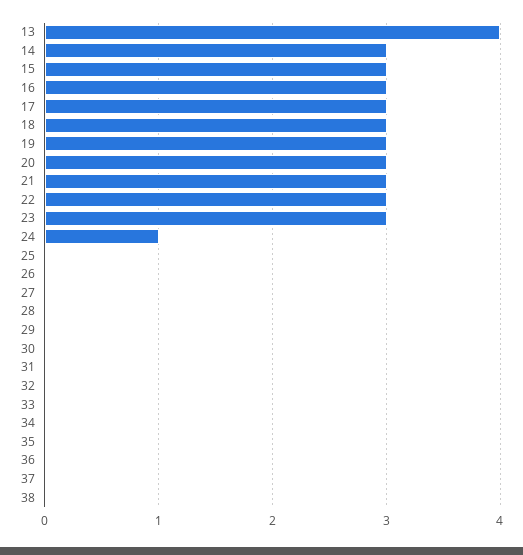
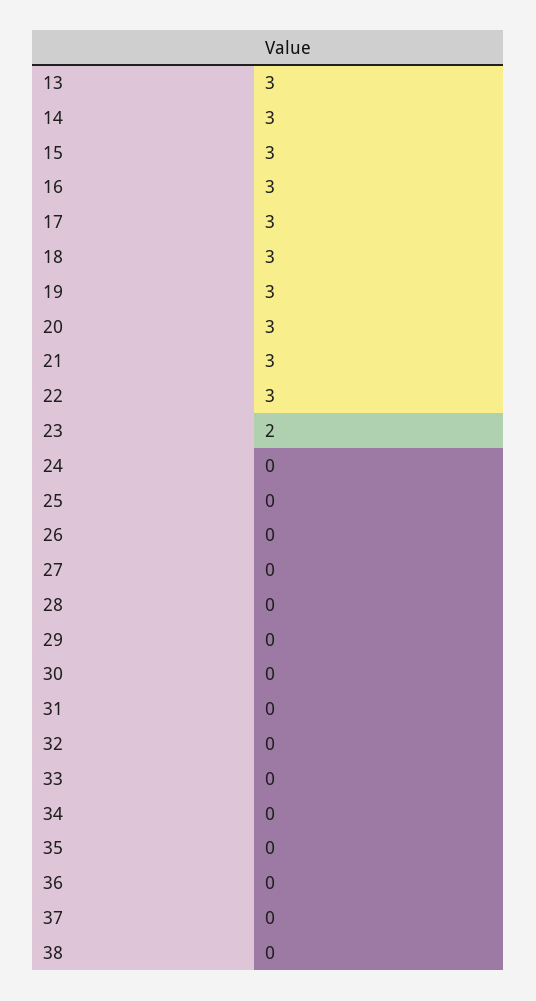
13: 4 -> 3
23: 3 -> 2
24: 1 -> 0

